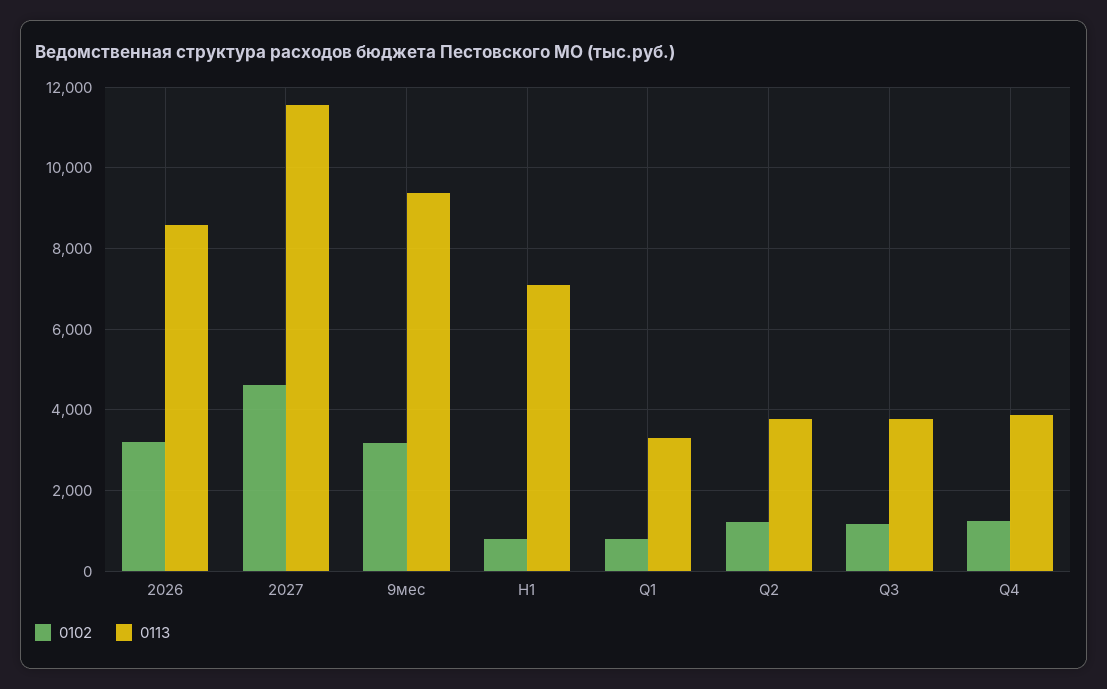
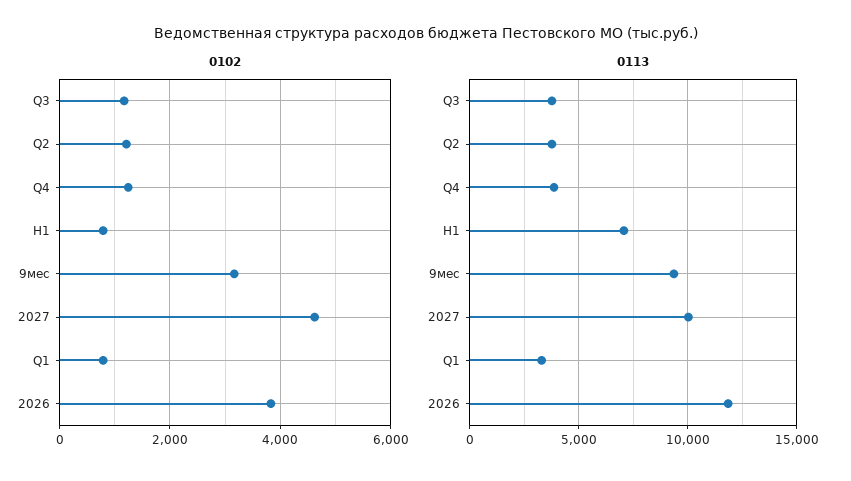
0102, 2026: 3200 -> 3800
0113, 2026: 8600 -> 12000
0113, 2027: 11600 -> 10000

